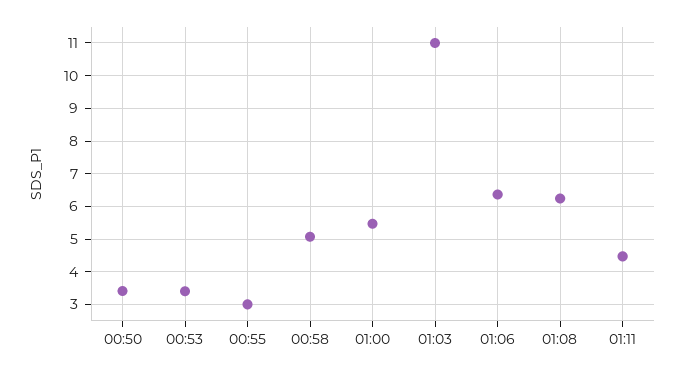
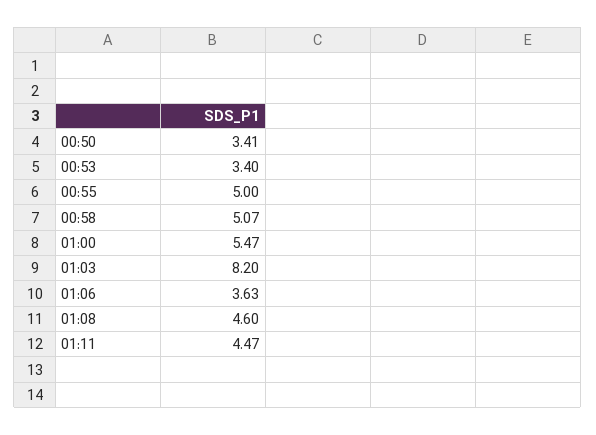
00:55: 3 -> 5
01:03: 11 -> 8.2
01:06: 6.4 -> 3.63
01:08: 6.2 -> 4.6

